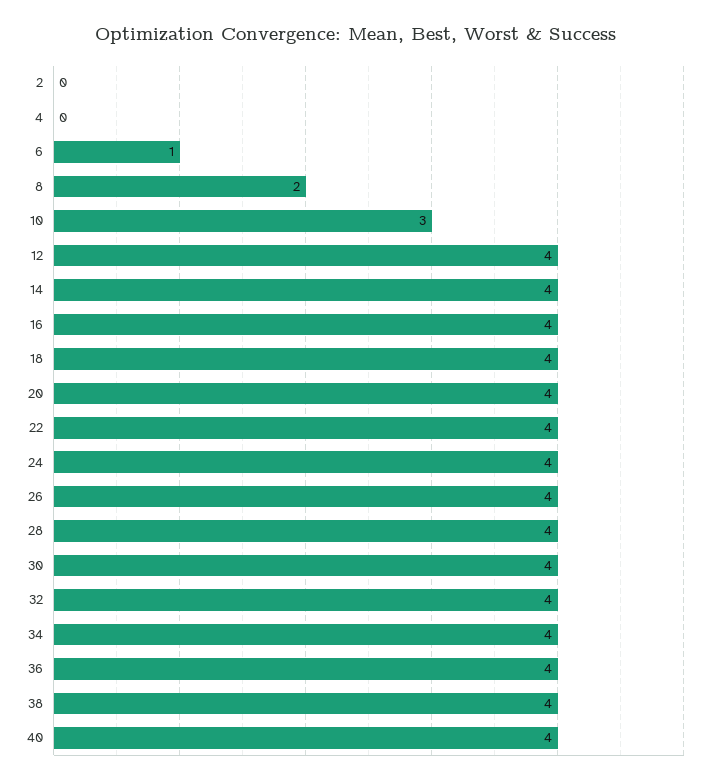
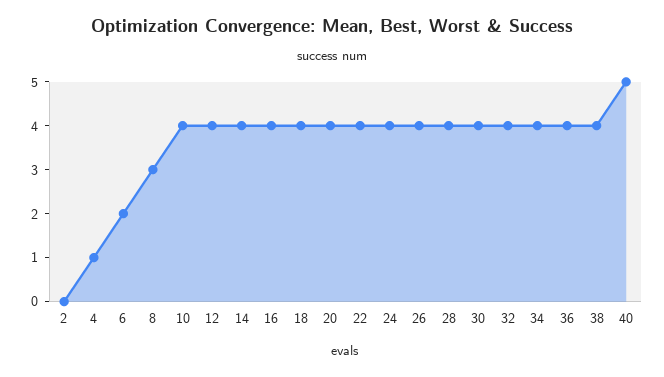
4: 0 -> 1
6: 1 -> 2
8: 2 -> 3
10: 3 -> 4
40: 4 -> 5

